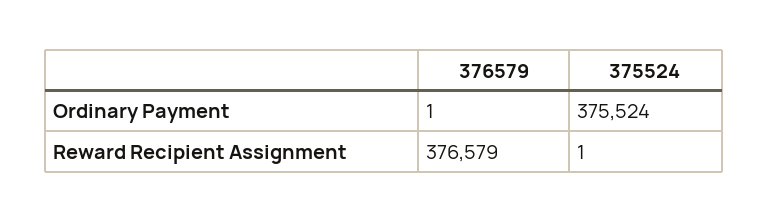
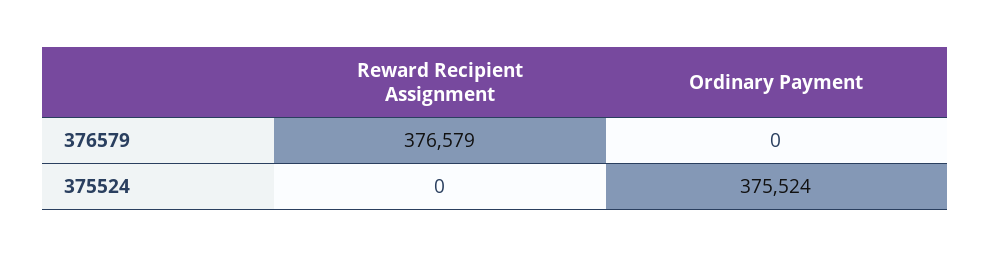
376579, Ordinary Payment: 1 -> 0
375524, Reward Recipient Assignment: 1 -> 0

